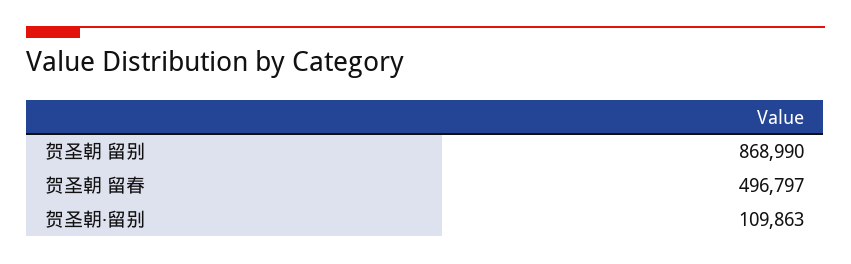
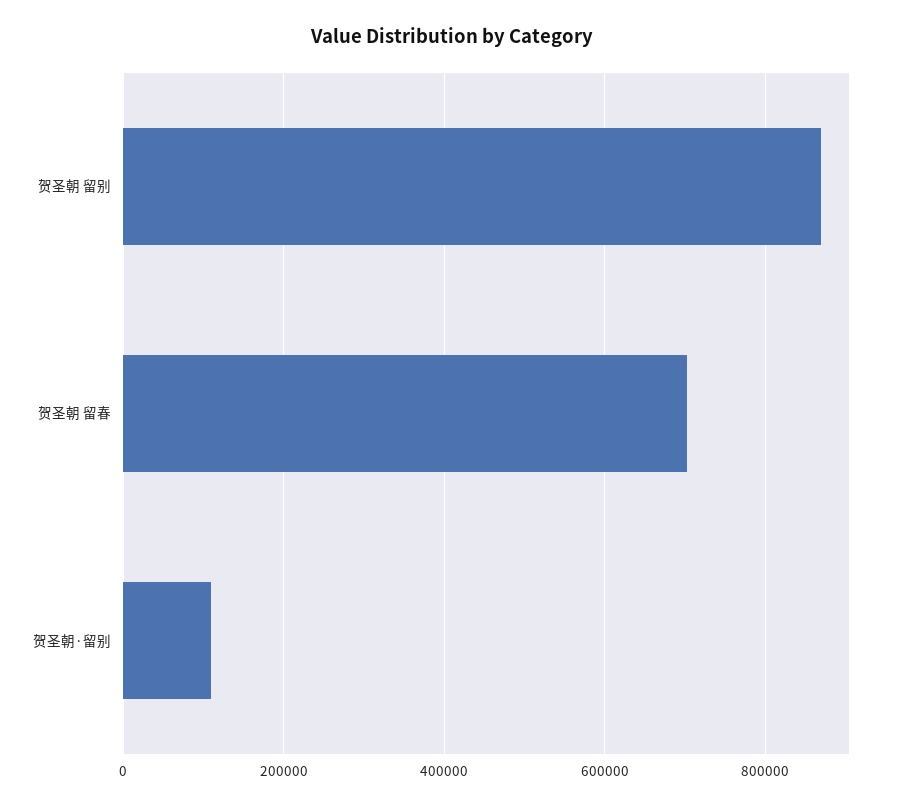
贺圣朝 留春: 496797 -> 700000

